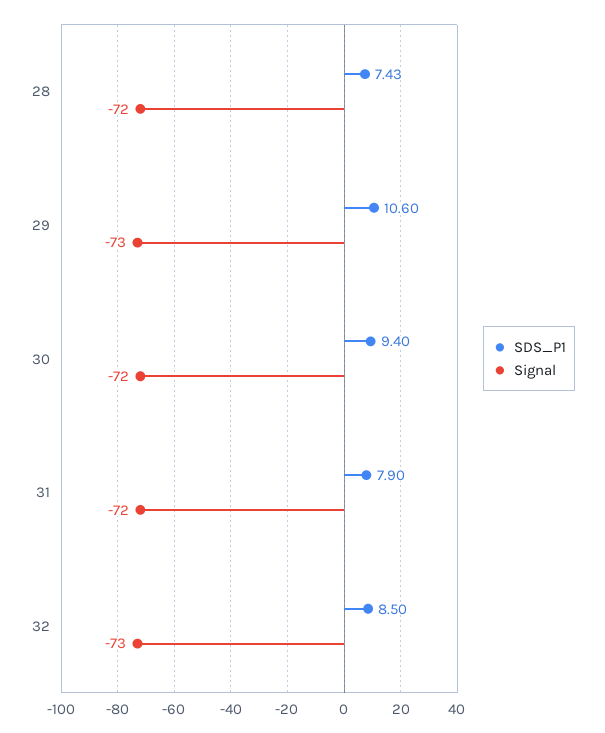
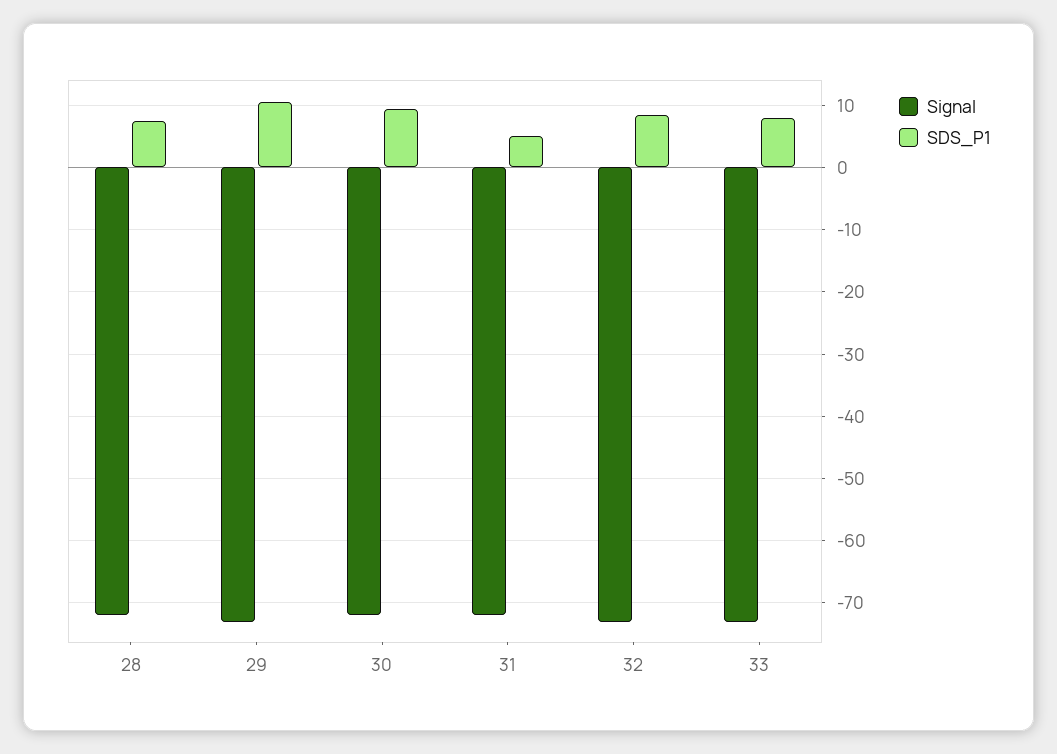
SDS_P1, 31: 7.9 -> 5
Signal, 33: none -> -73
SDS_P1, 33: none -> 8

